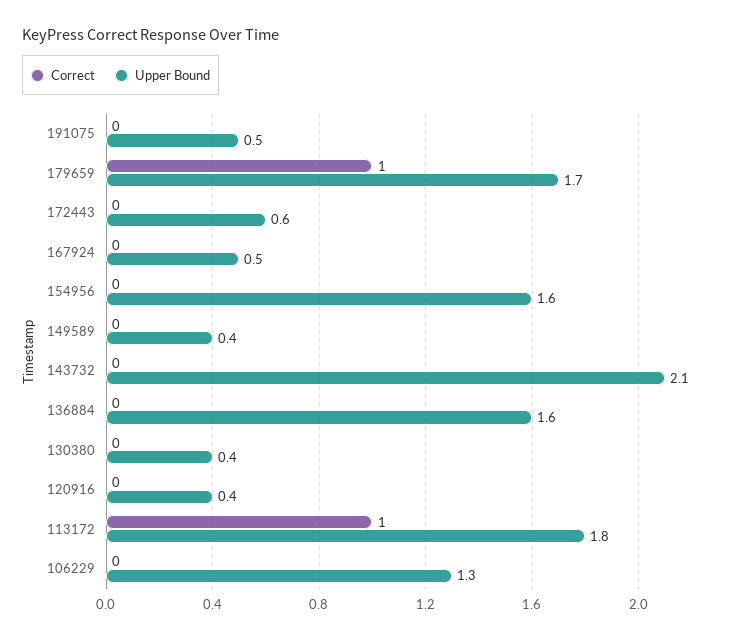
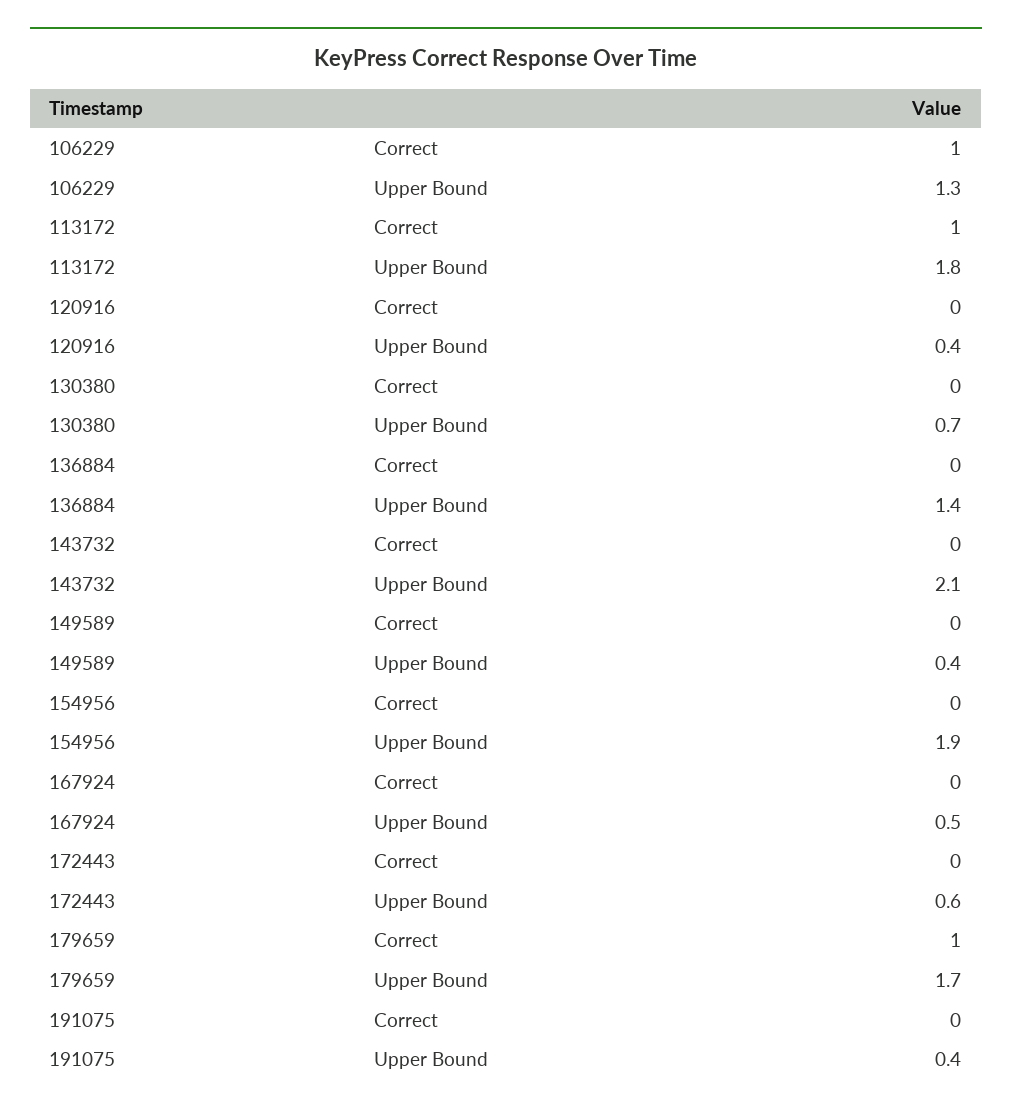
Upper Bound, 191075: 0.5 -> 0.4
Upper Bound, 154956: 1.6 -> 1.9
Upper Bound, 136884: 1.6 -> 1.4
Upper Bound, 130380: 0.4 -> 0.7
Correct, 106229: 0 -> 1

